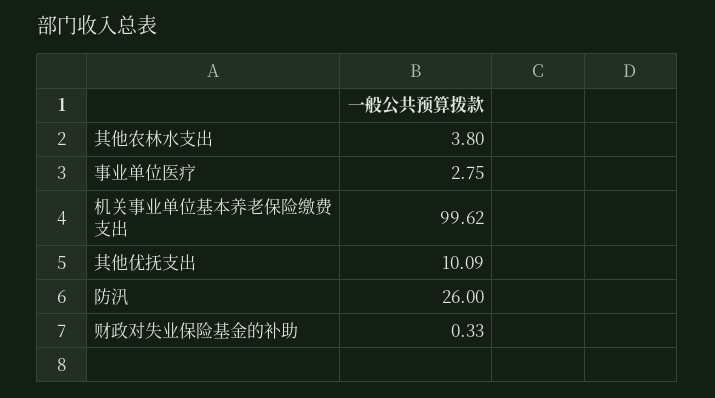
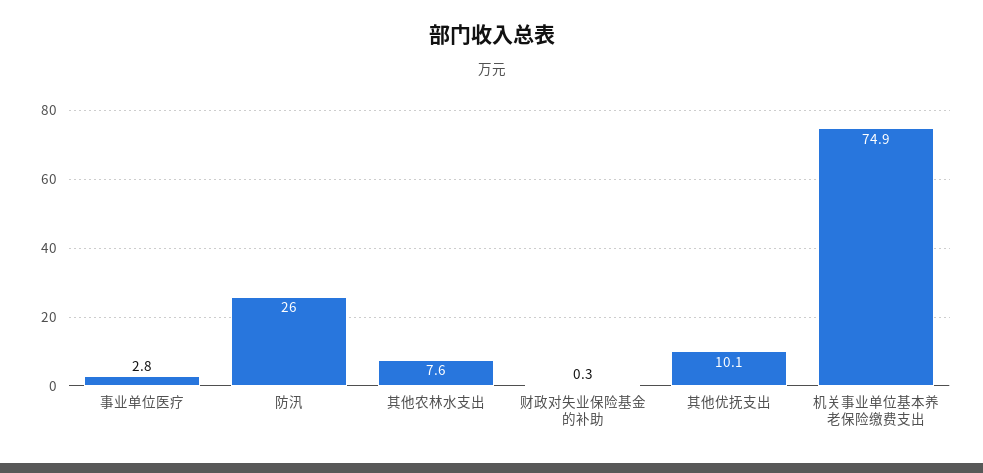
其他农林水支出: 3.8 -> 7.6
机关事业单位基本养老保险缴费支出: 99.62 -> 74.9

